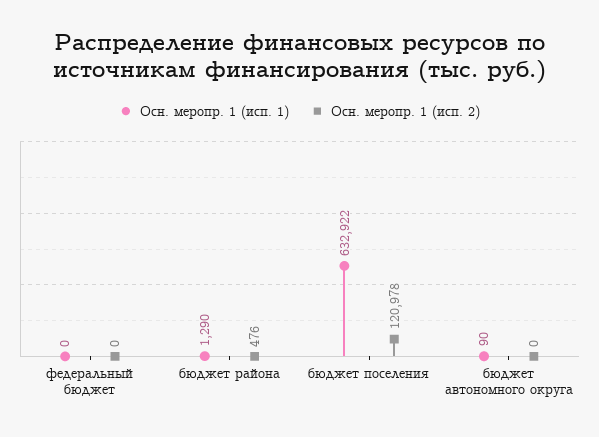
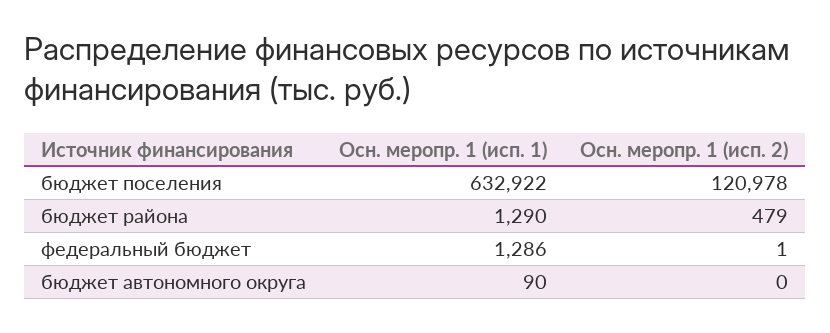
Осн. меропр. 1 (исп. 1), федеральный бюджет: 0 -> 1286
Осн. меропр. 1 (исп. 2), федеральный бюджет: 0 -> 1
Осн. меропр. 1 (исп. 2), бюджет района: 476 -> 479

